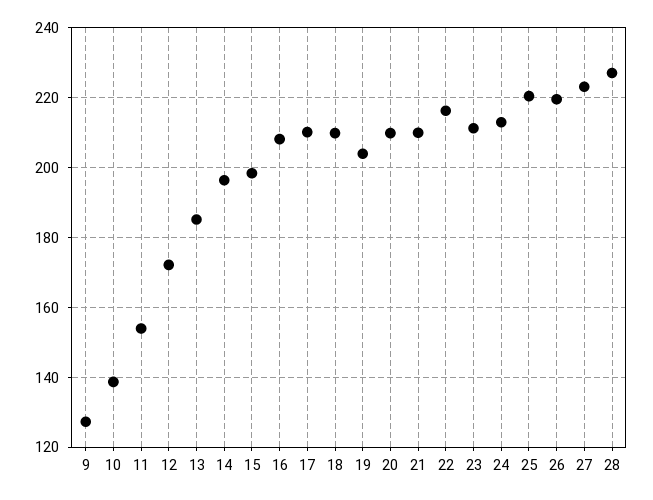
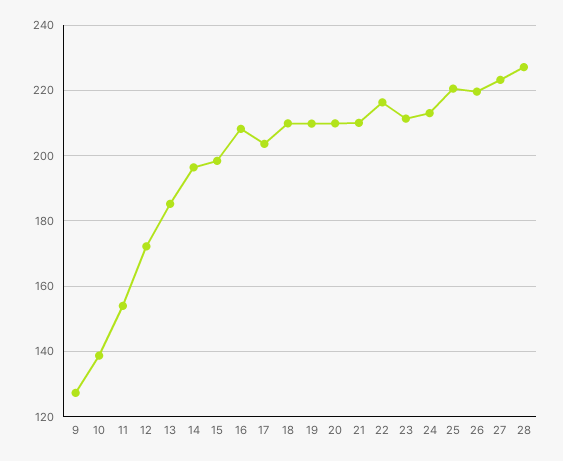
17: 210 -> 204
19: 204 -> 210

